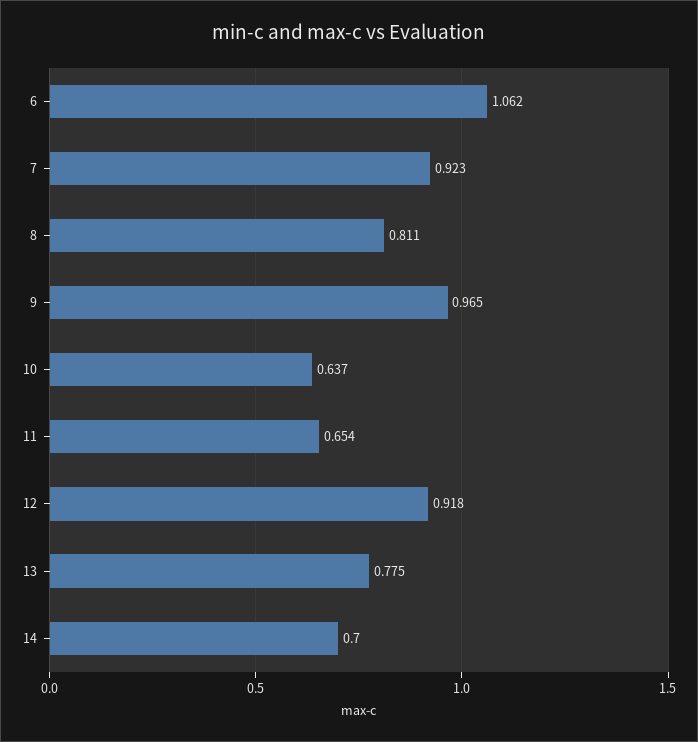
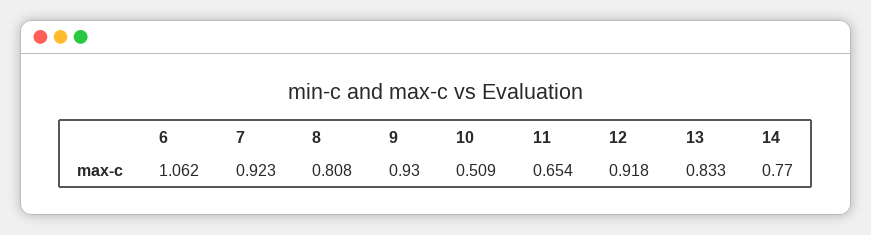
8: 0.811 -> 0.808
9: 0.965 -> 0.93
10: 0.637 -> 0.509
13: 0.775 -> 0.833
14: 0.7 -> 0.77

